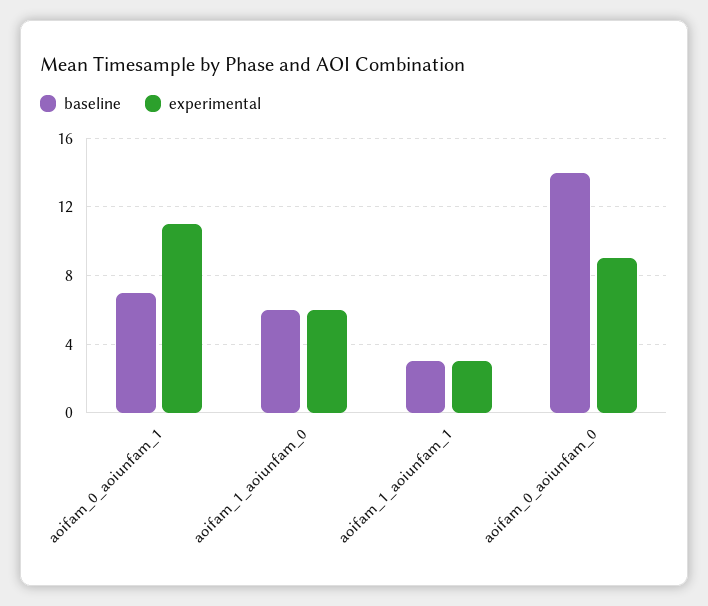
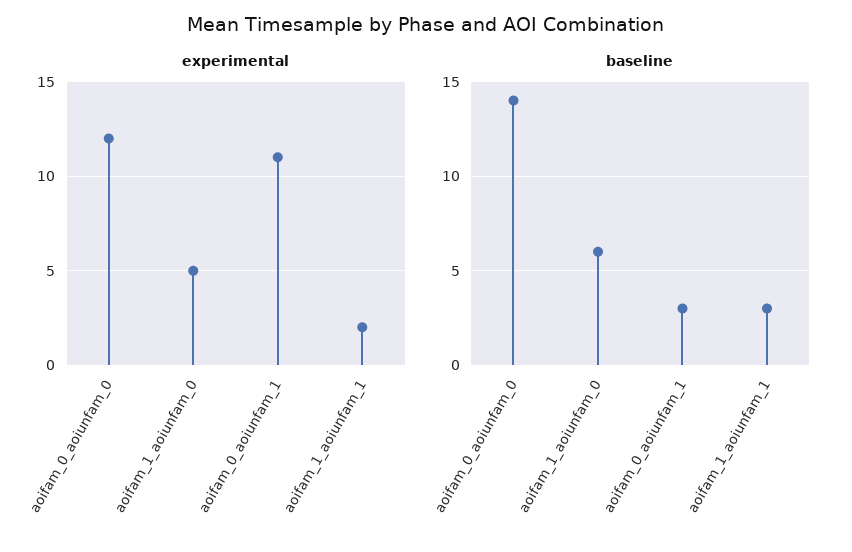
baseline, aoifam_0_aoiunfam_1: 7 -> 3
experimental, aoifam_1_aoiunfam_0: 6 -> 5
experimental, aoifam_1_aoiunfam_1: 3 -> 2
experimental, aoifam_0_aoiunfam_0: 9 -> 12

